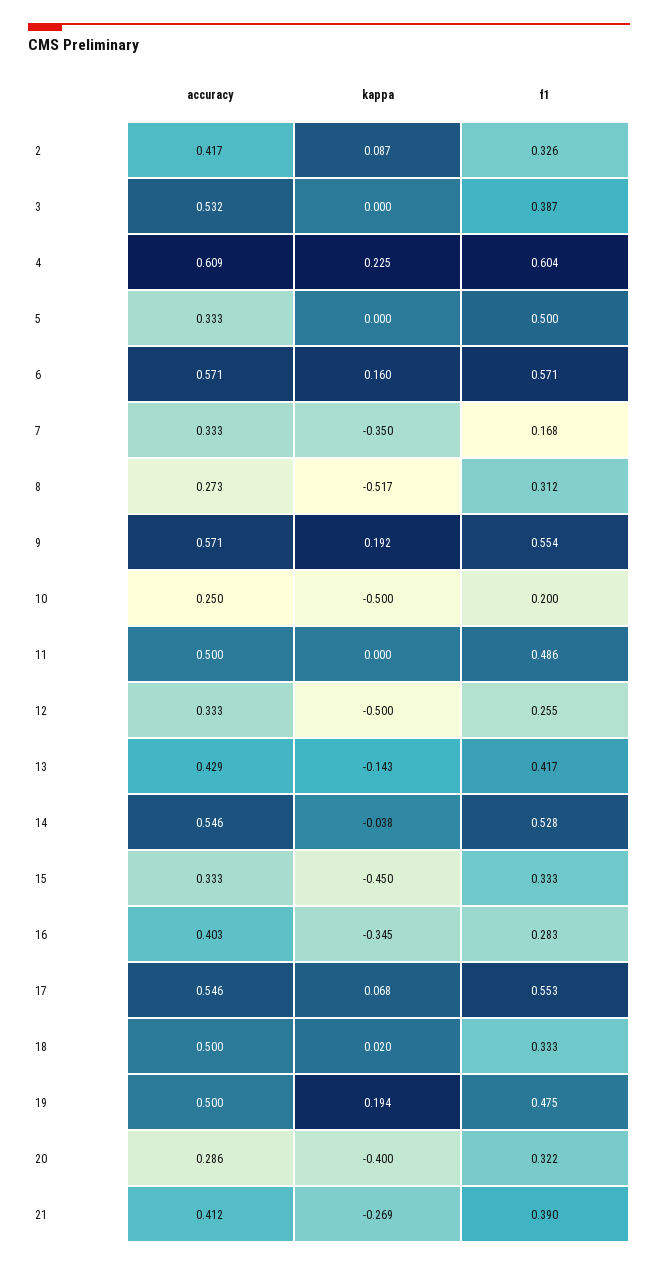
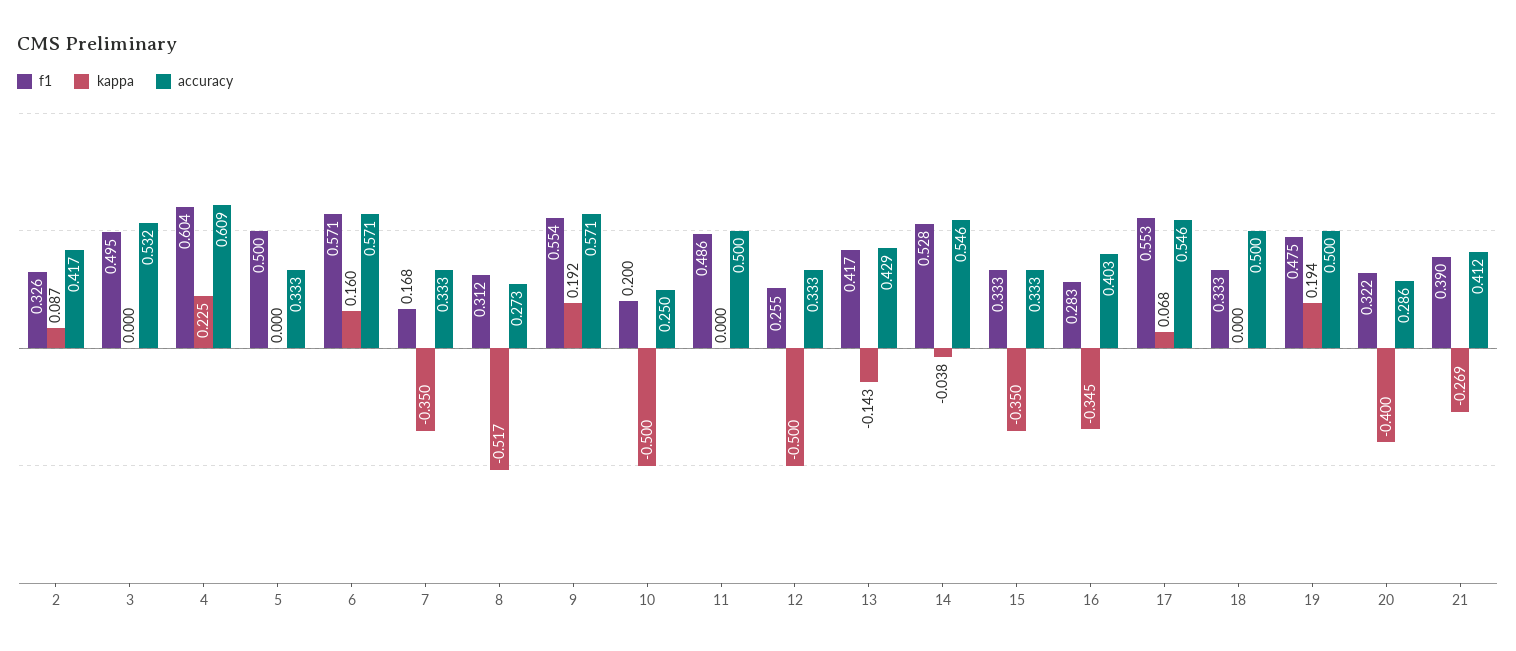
f1, 3: 0.387 -> 0.495
kappa, 15: -0.45 -> -0.35
kappa, 18: 0.02 -> 0

